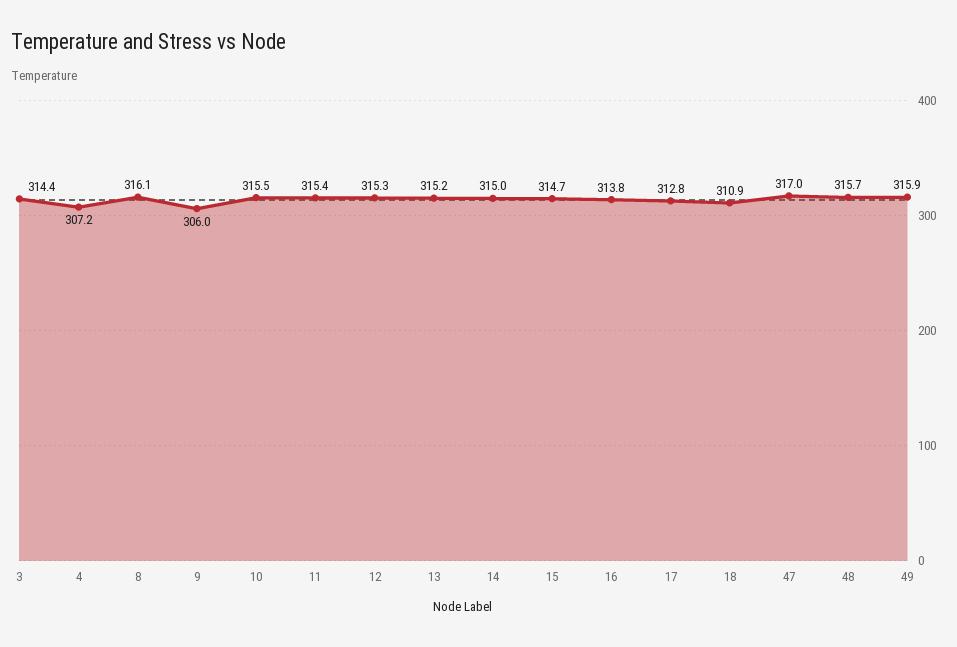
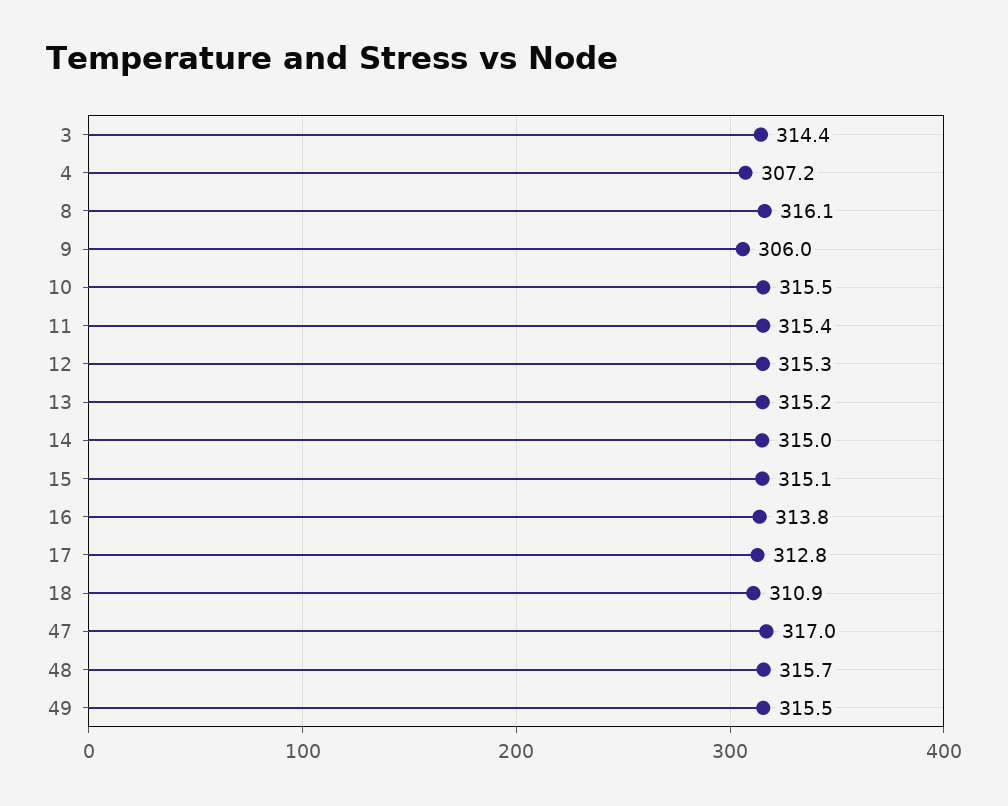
15: 314.7 -> 315.1
49: 315.9 -> 315.5

